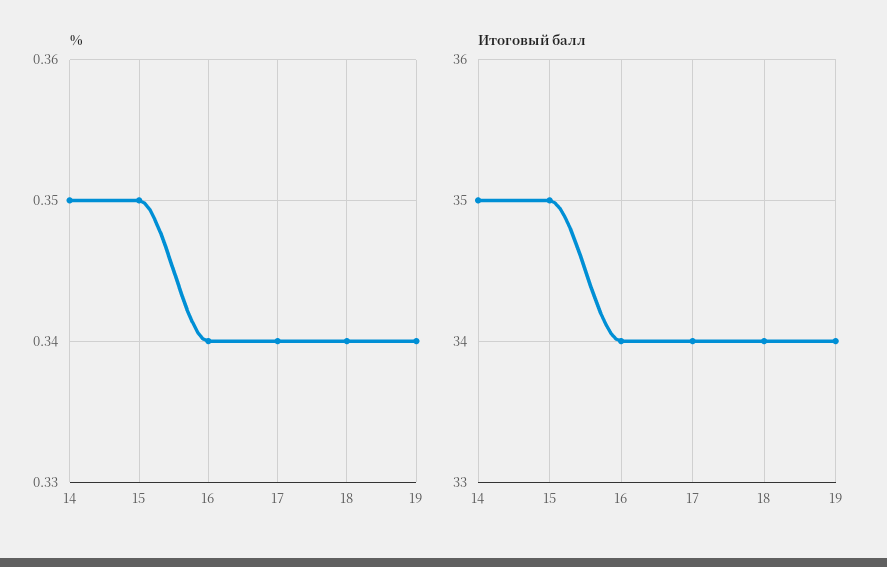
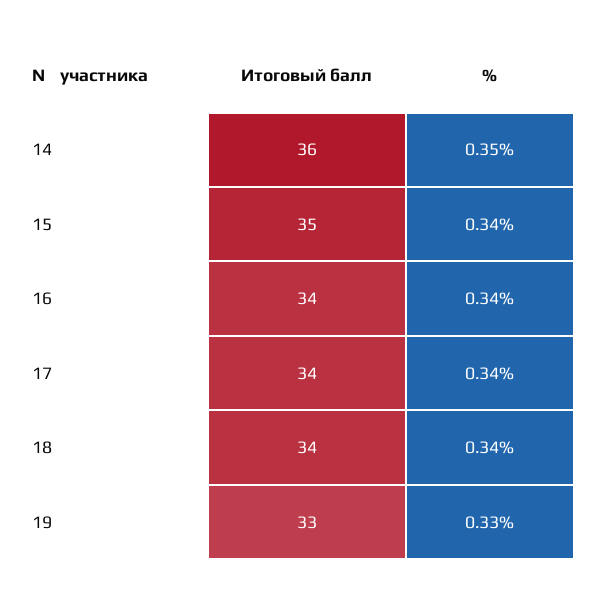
%, 15: 0.35 -> 0.34
%, 19: 0.34 -> 0.33
Итоговый балл, 14: 35 -> 36
Итоговый балл, 19: 34 -> 33

